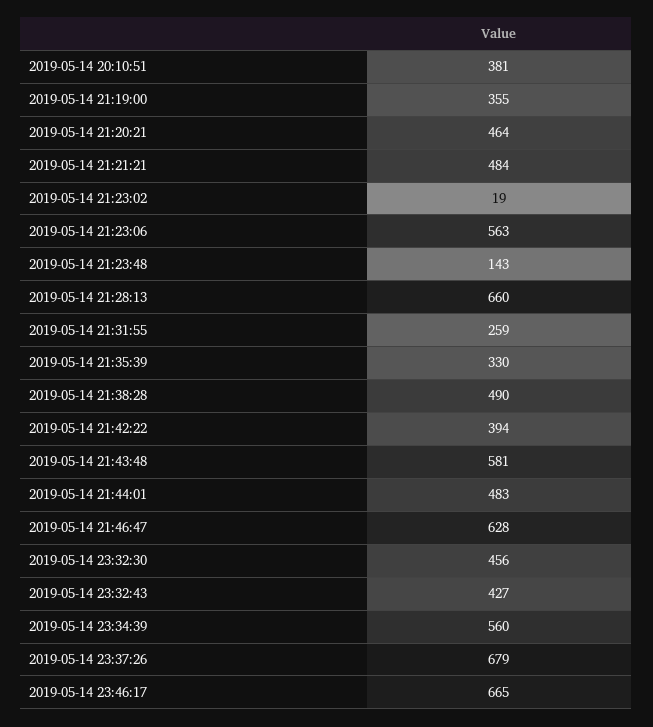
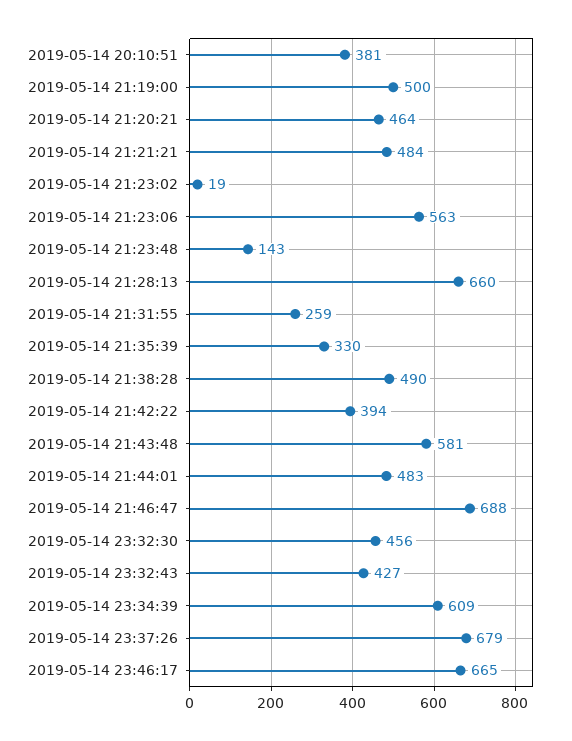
2019-05-14 21:19:00: 355 -> 500
2019-05-14 21:46:47: 628 -> 688
2019-05-14 23:34:39: 560 -> 609

